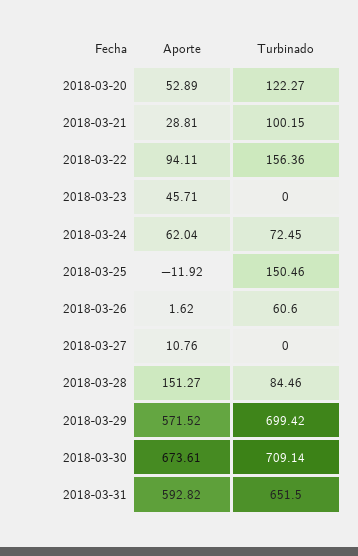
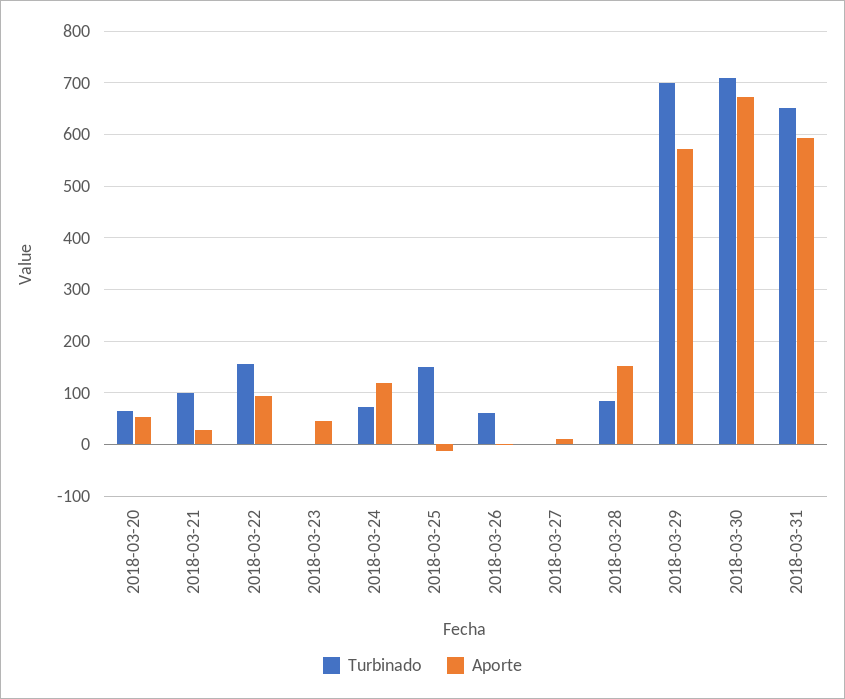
Turbinado, 2018-03-20: 122.27 -> 60
Aporte, 2018-03-24: 62.04 -> 120

